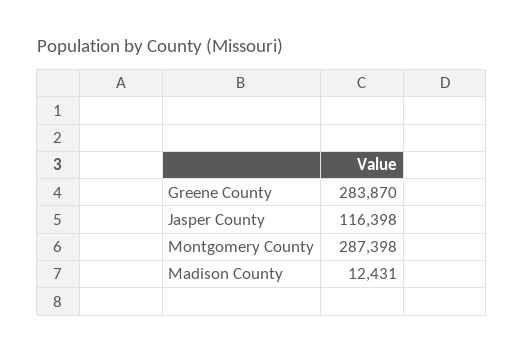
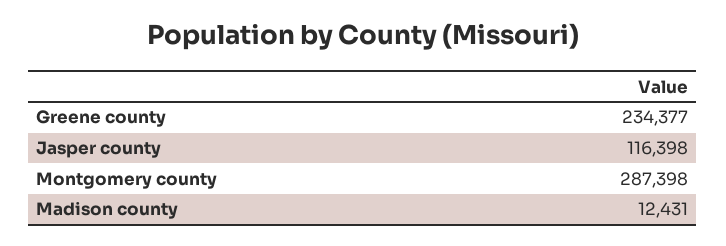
Greene County: 283870 -> 234377

